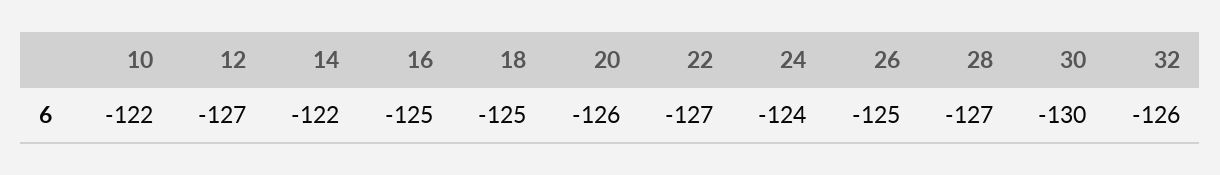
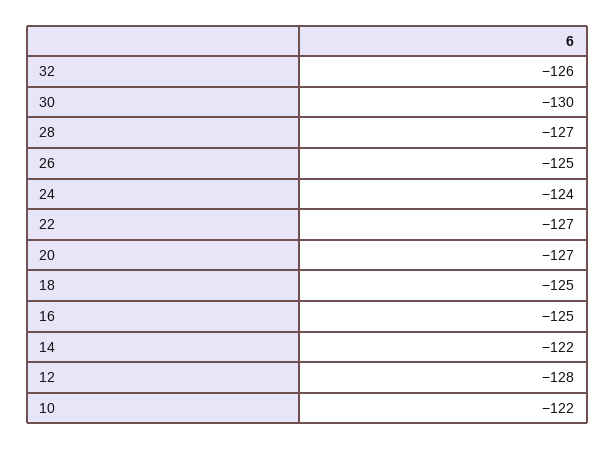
12: -127 -> -128
20: -126 -> -127

